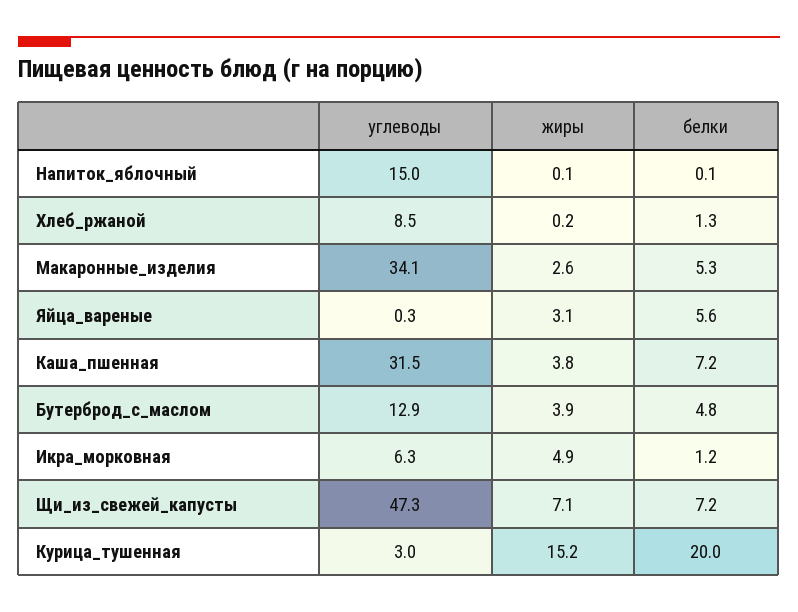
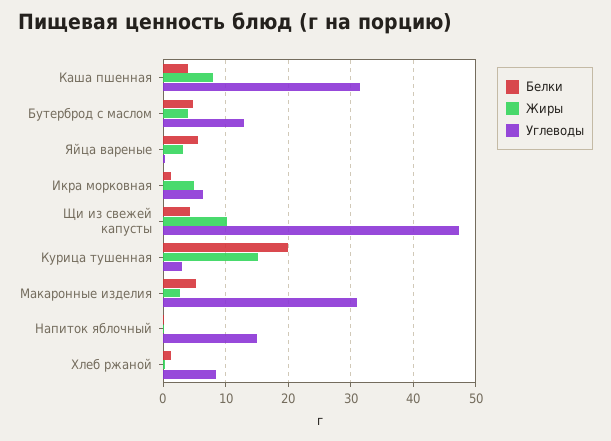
углеводы, Макаронные_изделия: 34.1 -> 31
жиры, Каша_пшенная: 3.8 -> 8
белки, Каша_пшенная: 7.2 -> 4
жиры, Щи_из_свежей_капусты: 7.1 -> 10
белки, Щи_из_свежей_капусты: 7.2 -> 4

